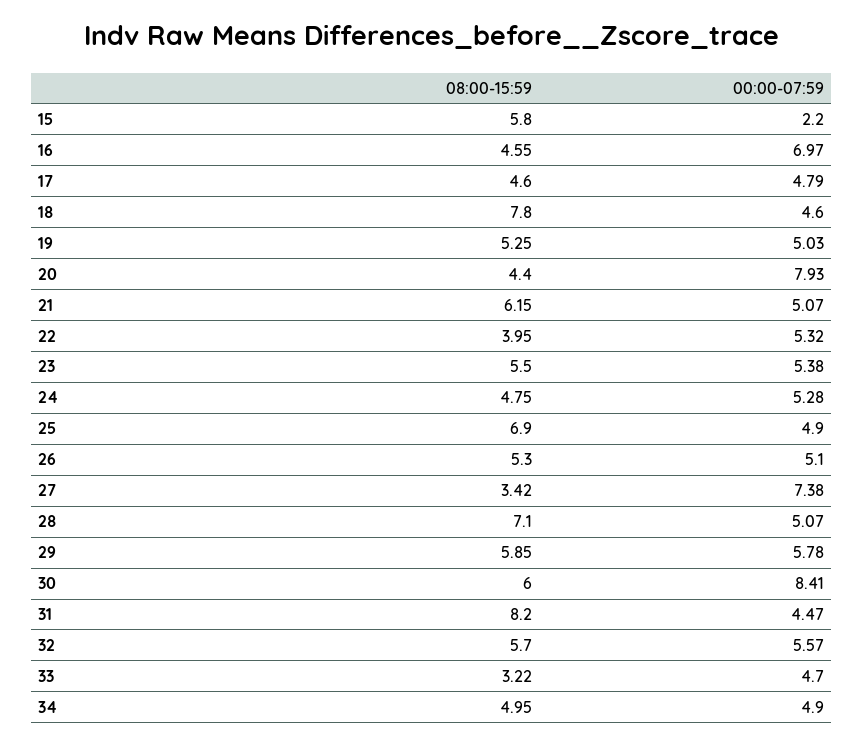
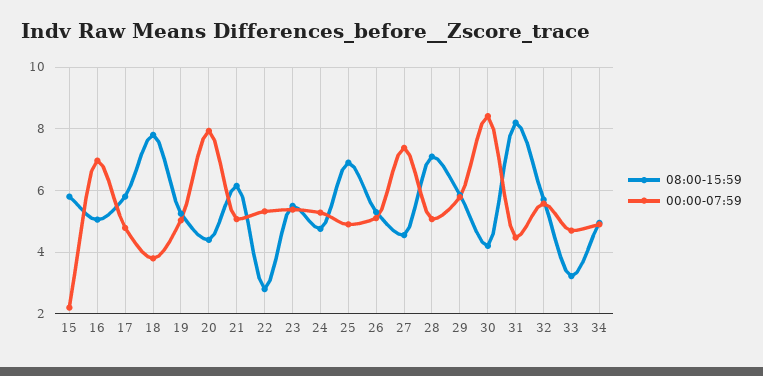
08:00-15:59, 16: 4.55 -> 5
08:00-15:59, 17: 4.6 -> 5.8
00:00-07:59, 18: 4.6 -> 3.8
08:00-15:59, 22: 3.95 -> 2.8
08:00-15:59, 27: 3.42 -> 4.6
08:00-15:59, 30: 6 -> 4.2

